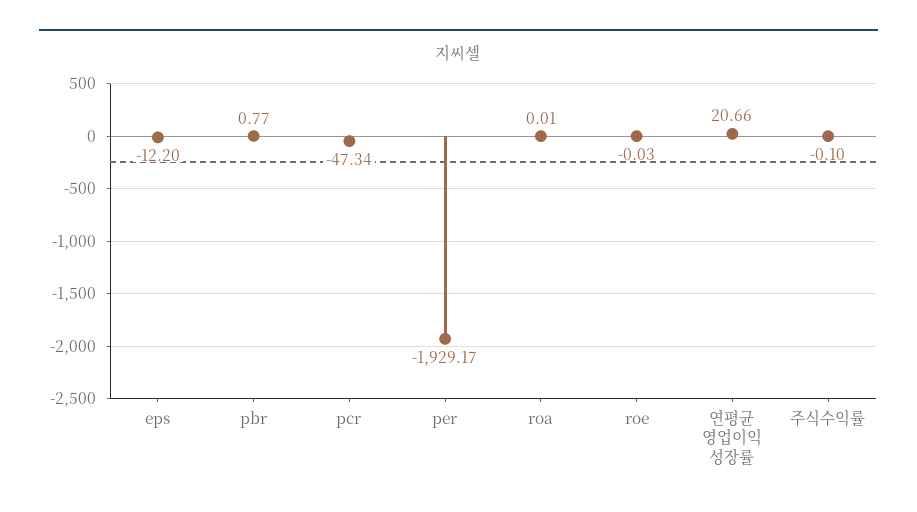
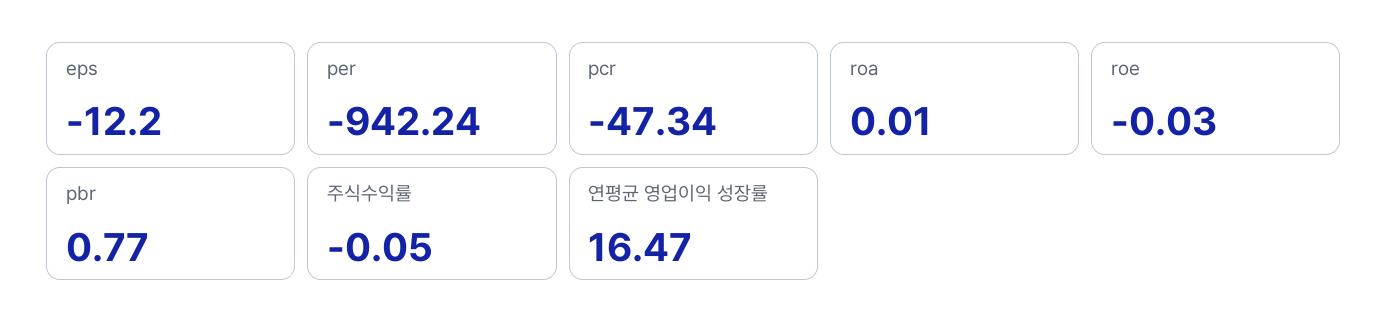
per: -1929.17 -> -942.24
연평균 영업이익 성장률: 20.66 -> 16.47
주식수익률: -0.1 -> -0.05

